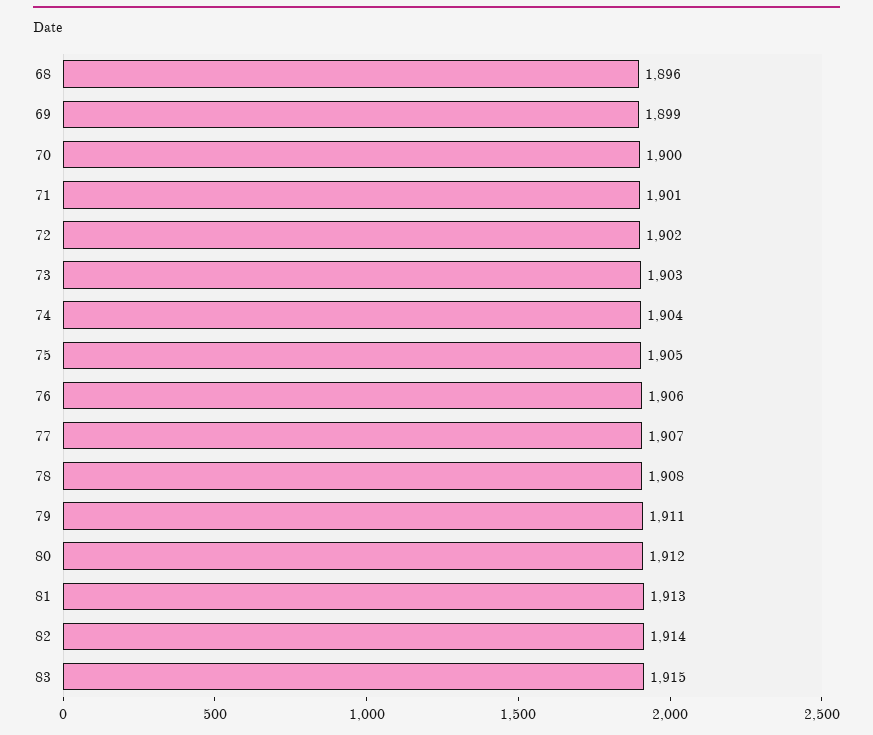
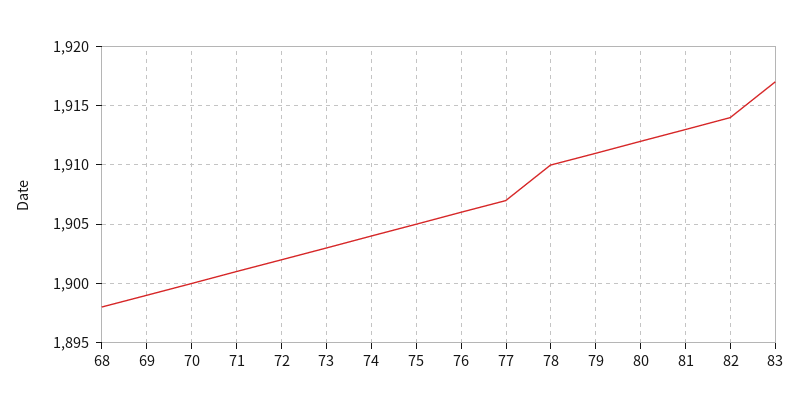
68: 1896 -> 1898
78: 1908 -> 1910
83: 1915 -> 1917

